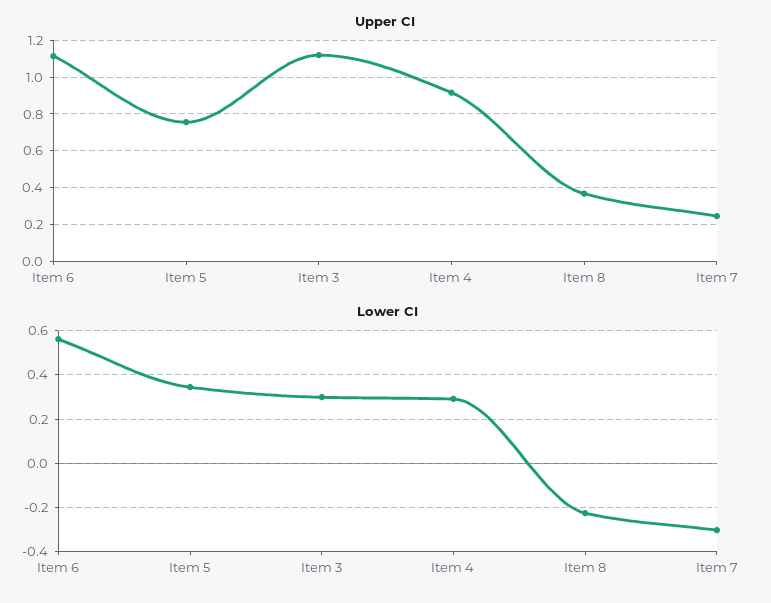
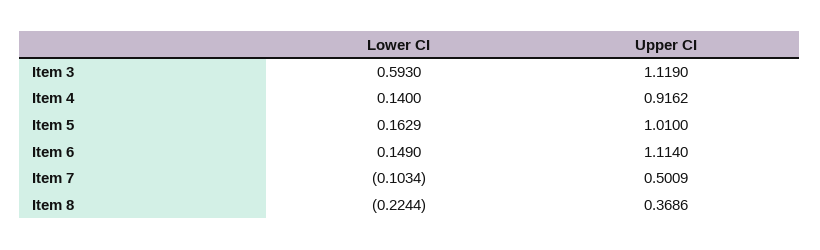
Upper CI, Item 5: 0.75 -> 1.01
Upper CI, Item 7: 0.25 -> 0.5009
Lower CI, Item 6: 0.55 -> 0.149
Lower CI, Item 5: 0.35 -> 0.1629
Lower CI, Item 3: 0.3 -> 0.593
Lower CI, Item 4: 0.3 -> 0.14
Lower CI, Item 7: -0.3 -> -0.1034

